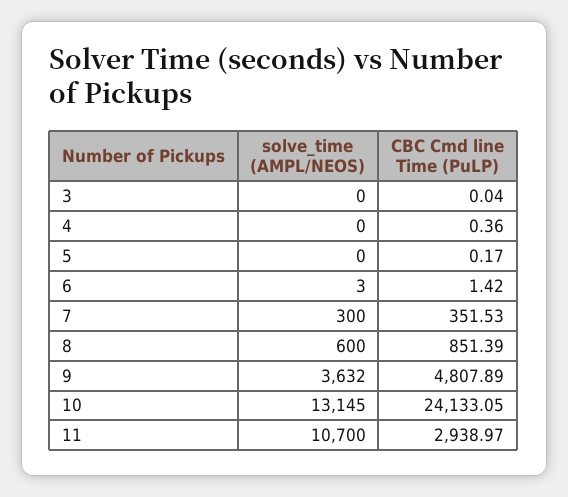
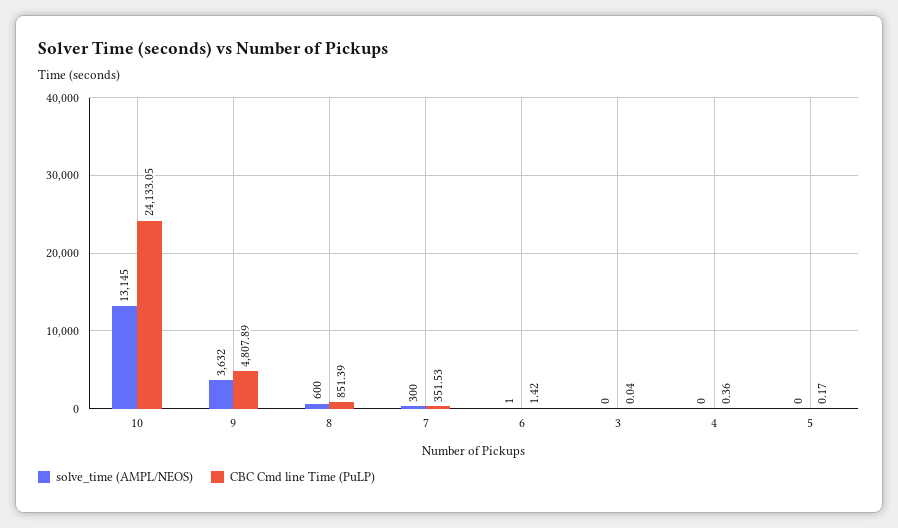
solve_time (AMPL/NEOS), 6: 3 -> 1
solve_time (AMPL/NEOS), 11: 10700 -> none
CBC Cmd line Time (PuLP), 11: 2938.97 -> none

